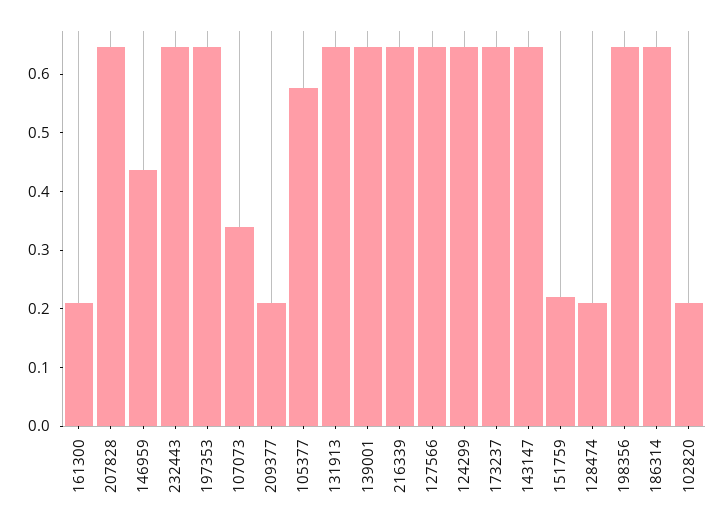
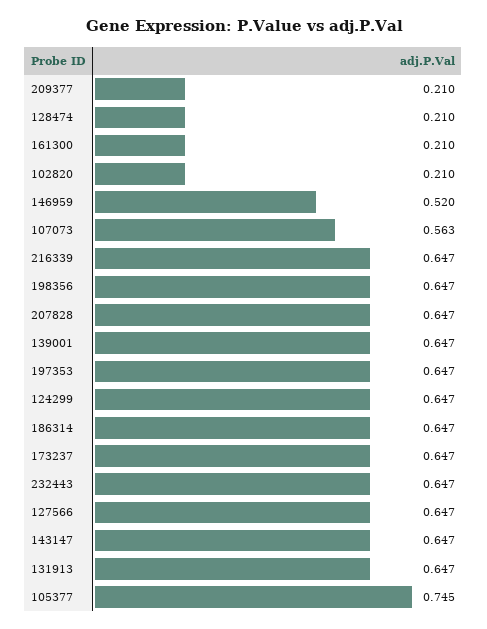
146959: 0.44 -> 0.52
107073: 0.34 -> 0.563
105377: 0.58 -> 0.745
151759: 0.22 -> none

